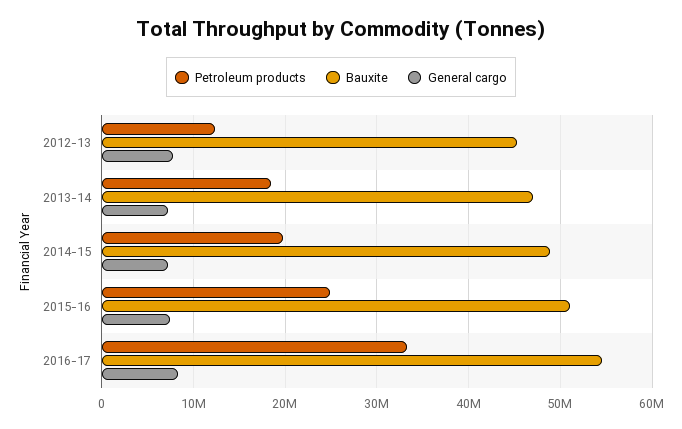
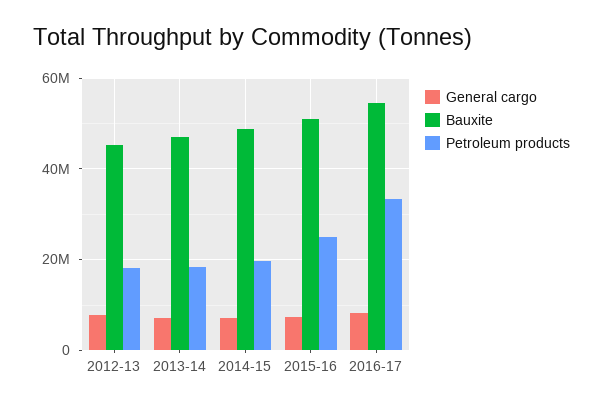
Petroleum products, 2012-13: 12000000 -> 18000000

